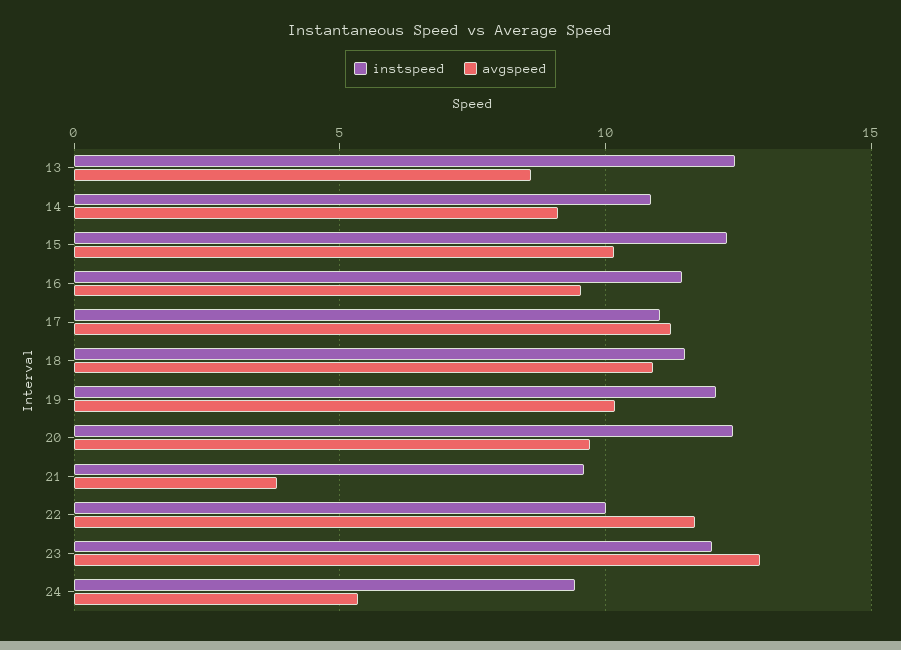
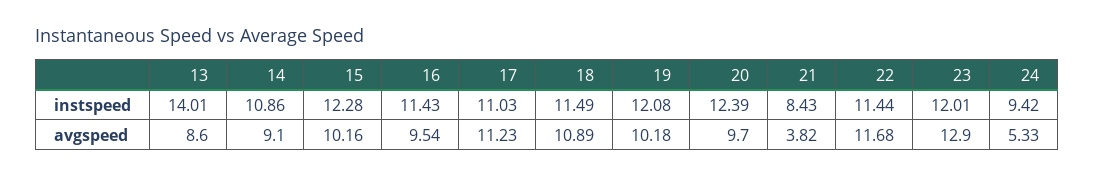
instspeed, 13: 12.5 -> 14.01
instspeed, 21: 9.5 -> 8.43
instspeed, 22: 10 -> 11.44

